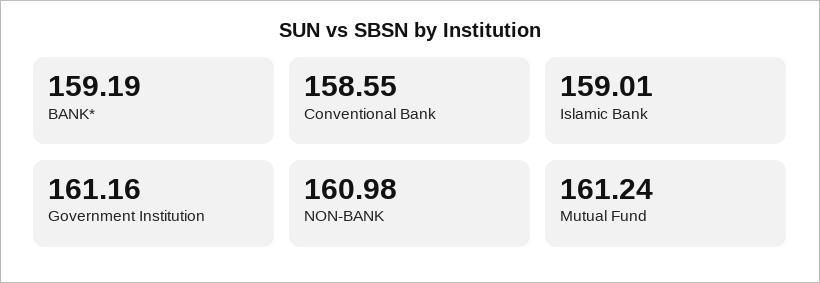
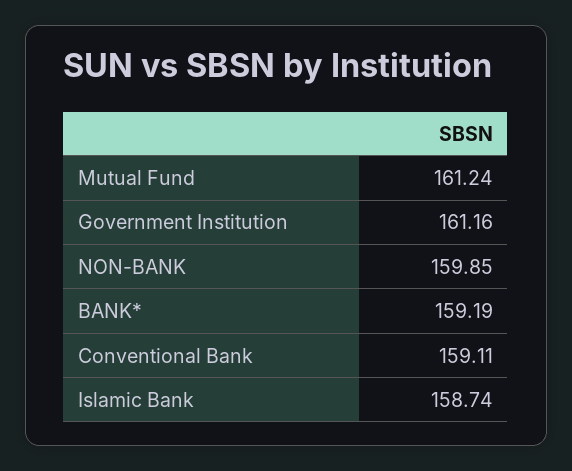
Conventional Bank: 158.55 -> 159.11
Islamic Bank: 159.01 -> 158.74
NON-BANK: 160.98 -> 159.85

